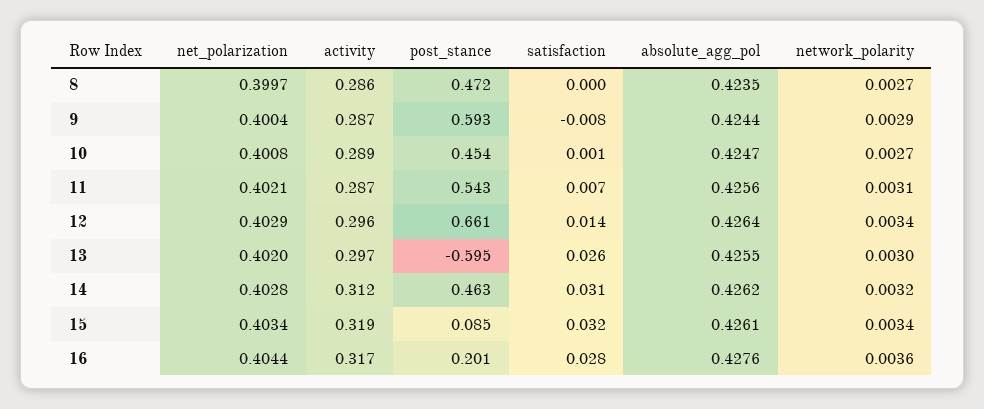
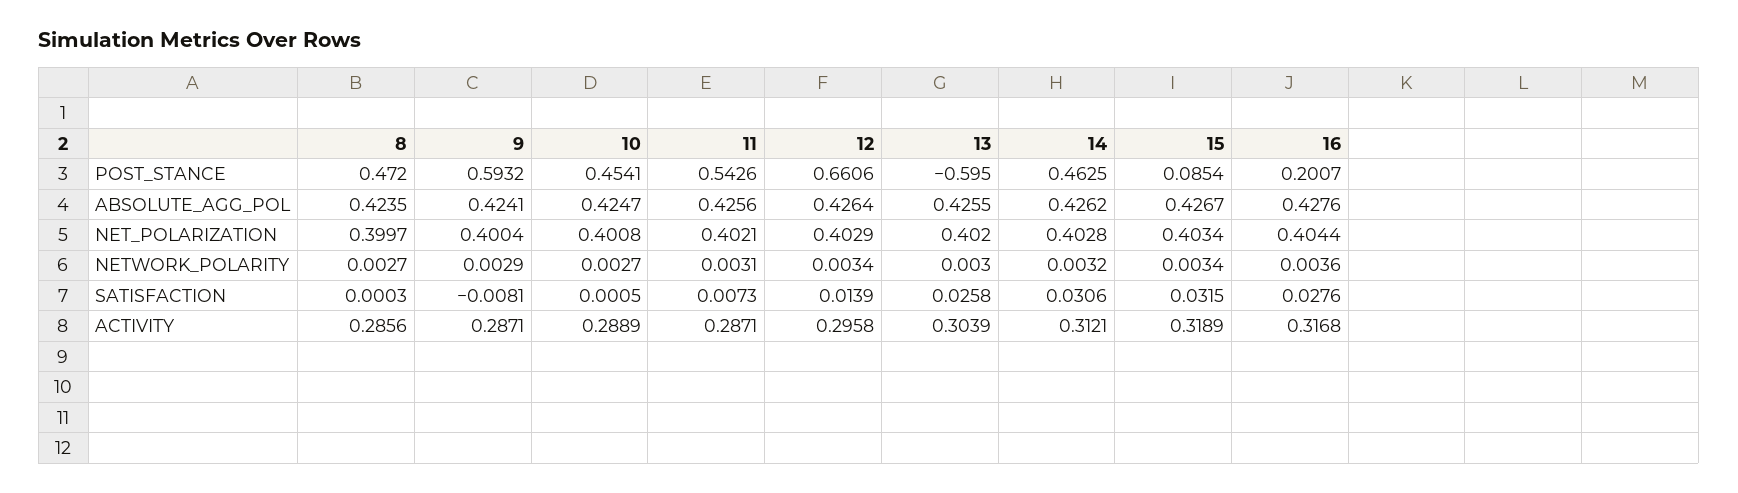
absolute_agg_pol, 9: 0.4244 -> 0.4241
activity, 13: 0.297 -> 0.3039
absolute_agg_pol, 15: 0.4261 -> 0.4267

